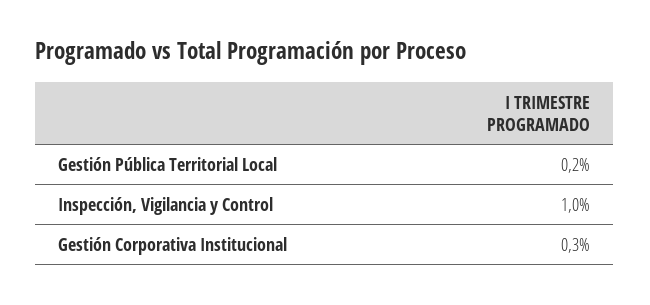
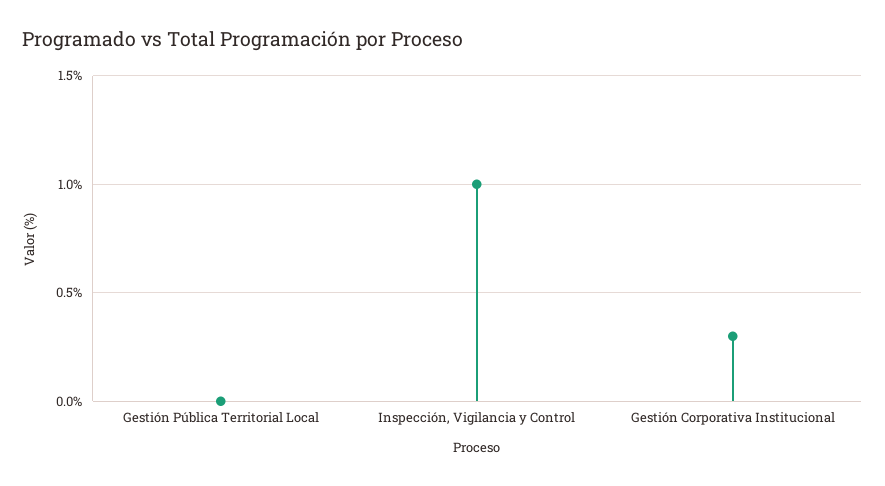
Gestión Pública Territorial Local: 0.2 -> 0

